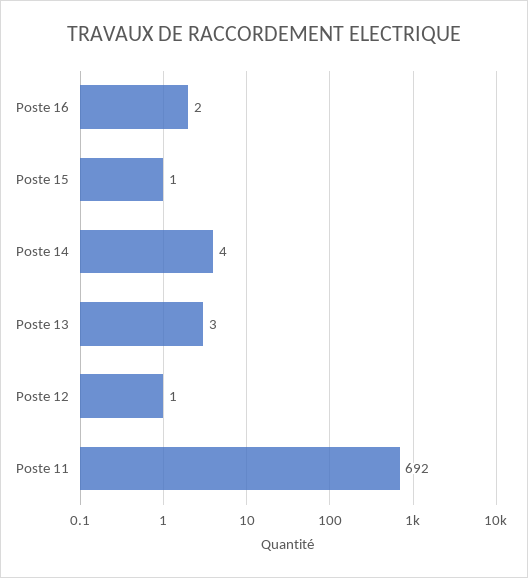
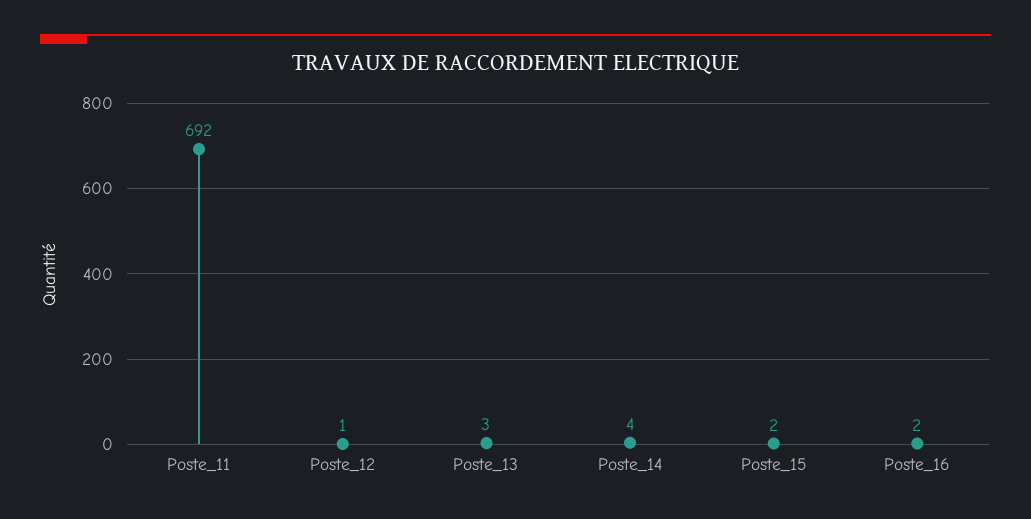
Poste 15: 1 -> 2

